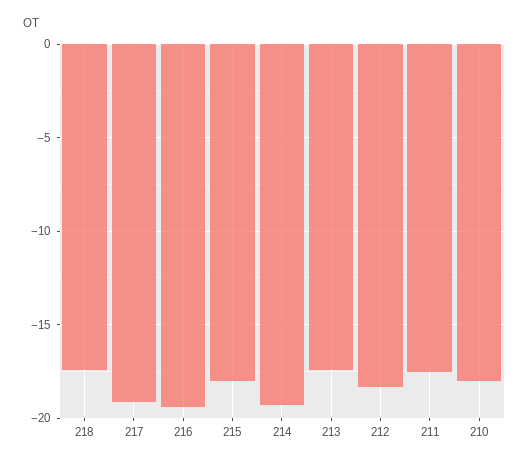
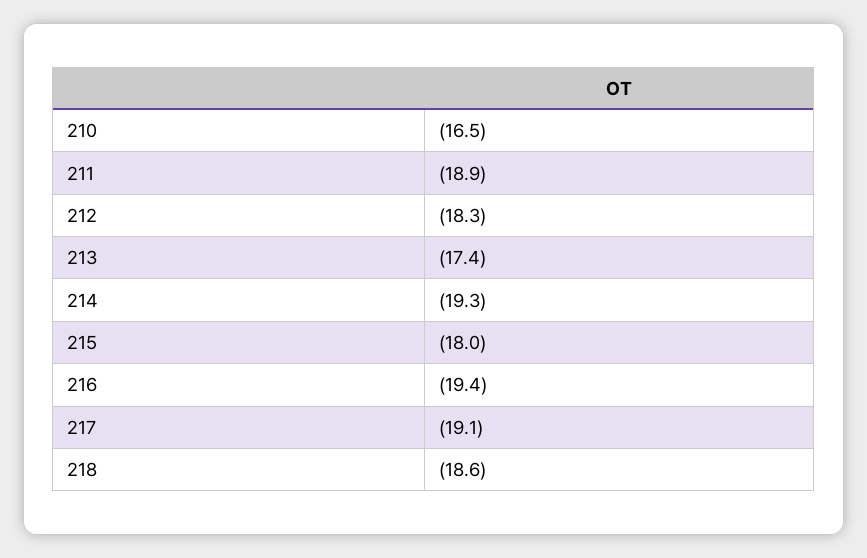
218: -17.5 -> -18.6
211: -17.5 -> -18.9
210: -18 -> -16.5

